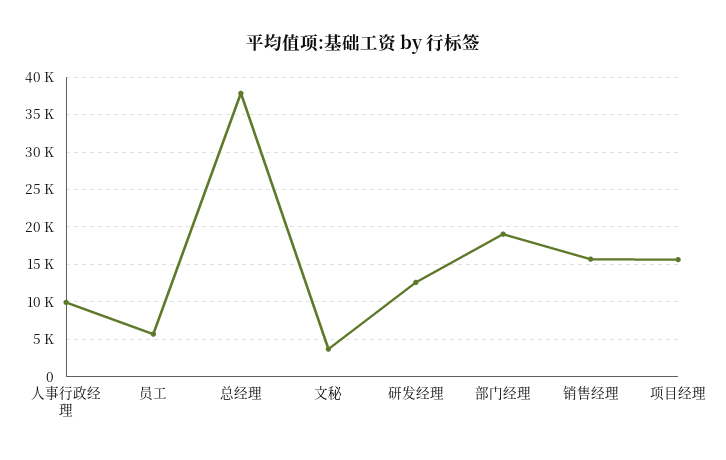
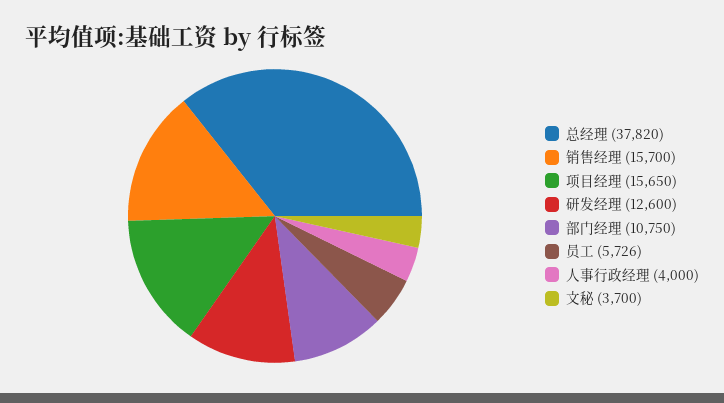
人事行政经理: 10000 -> 4000
部门经理: 19000 -> 10750

